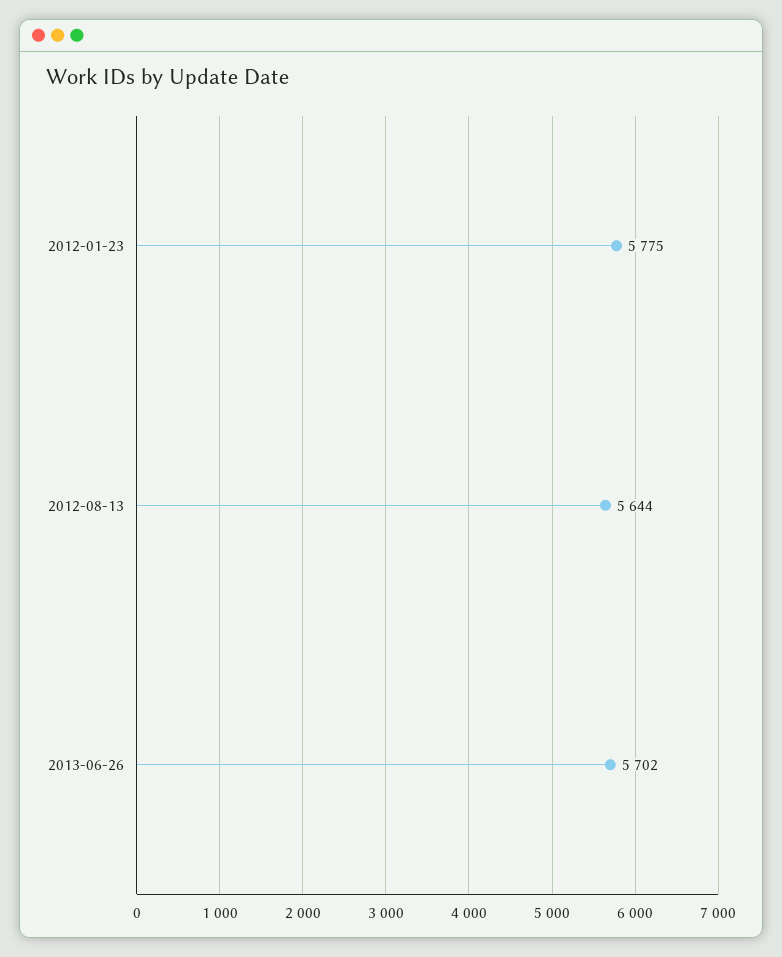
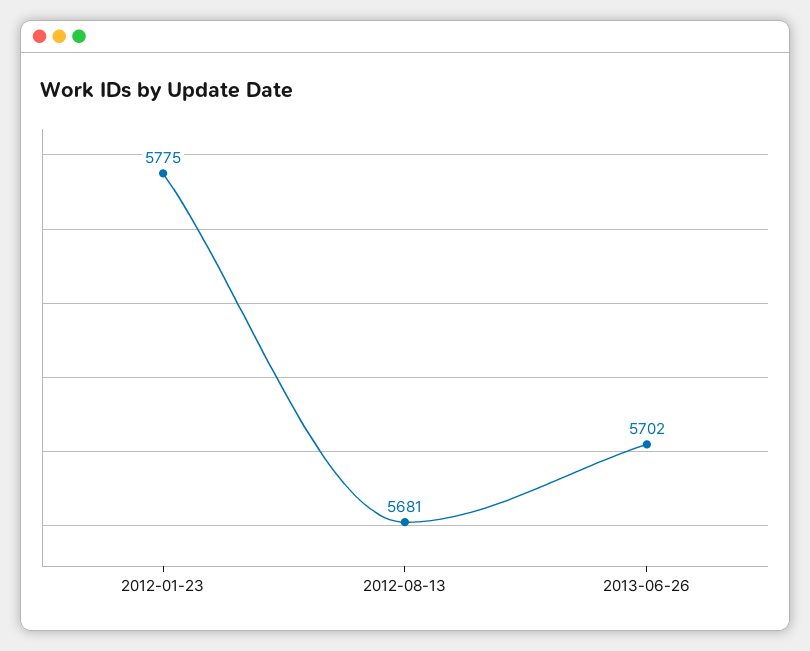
2012-08-13: 5644 -> 5681

